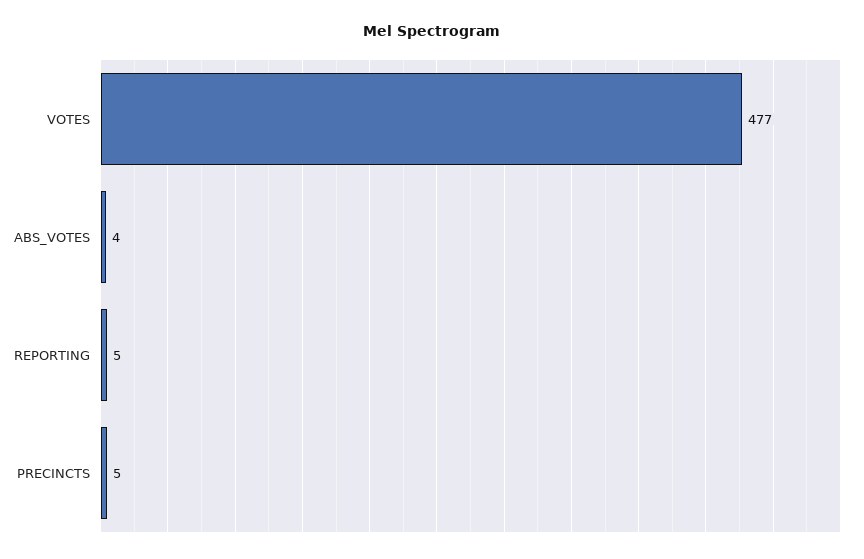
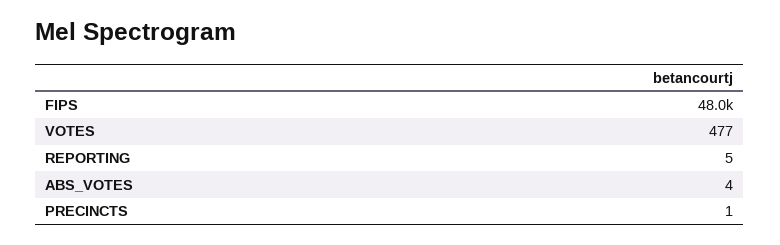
PRECINCTS: 5 -> 1
FIPS: none -> 48000

